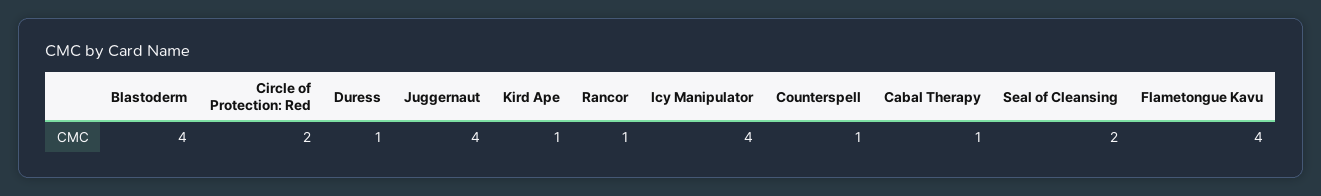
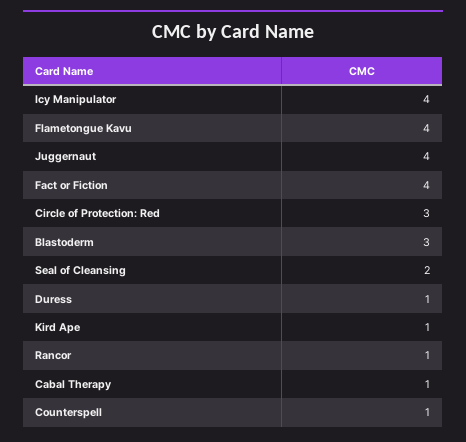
Blastoderm: 4 -> 3
Circle of Protection: Red: 2 -> 3
Fact or Fiction: none -> 4

